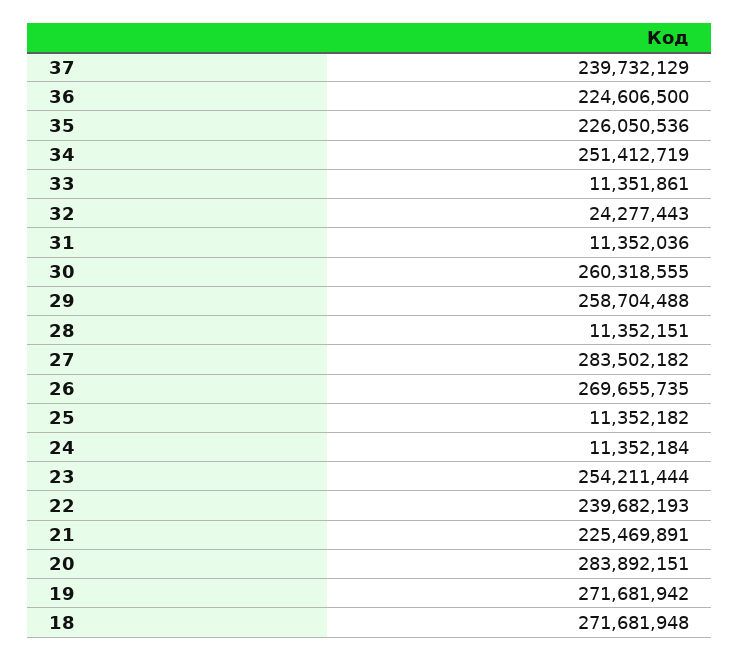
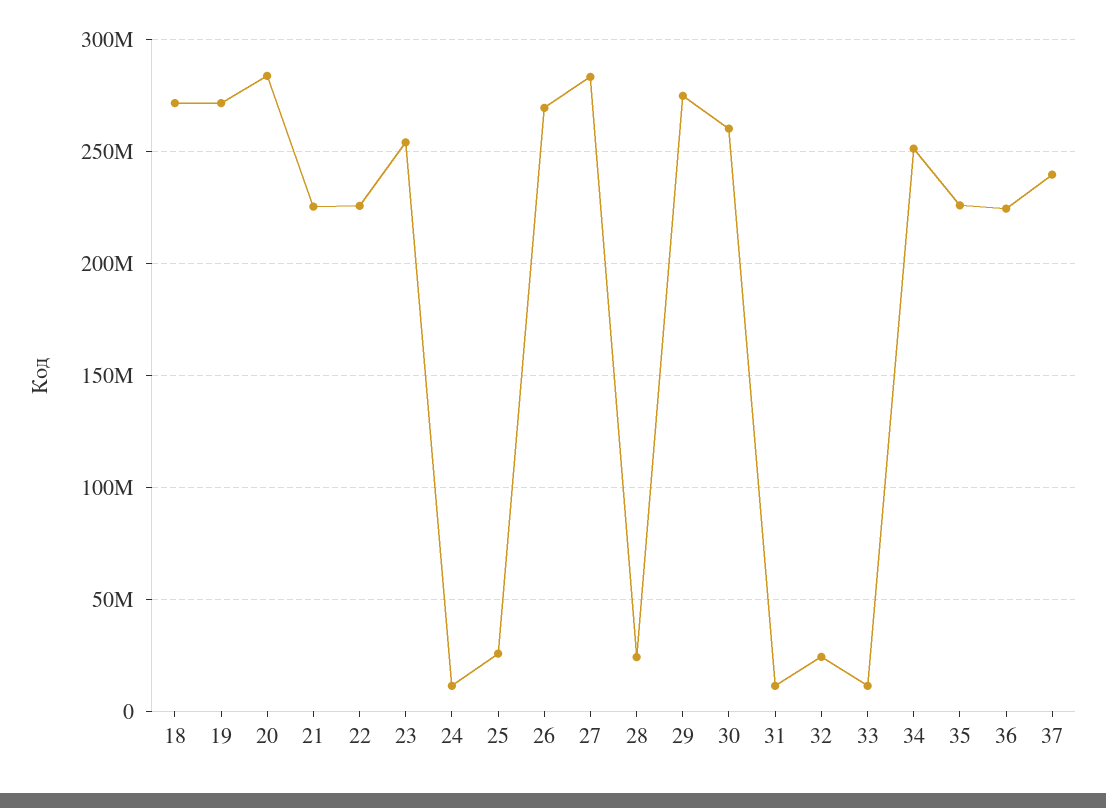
29: 258704488 -> 275000000
28: 11352151 -> 25000000
25: 11352182 -> 25000000
22: 239682193 -> 225000000

